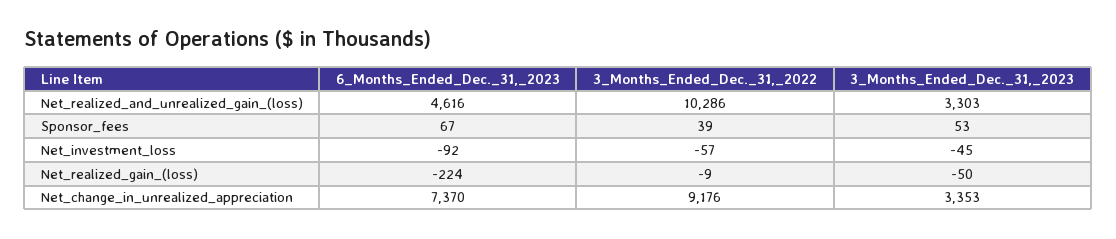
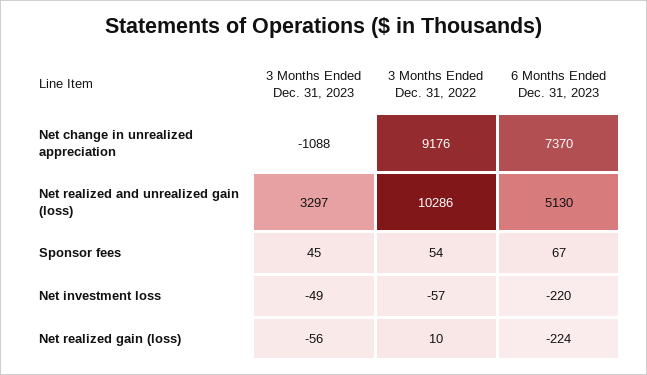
6_Months_Ended_Dec._31,_2023, Net_realized_and_unrealized_gain_(loss): 4616 -> 5130
3_Months_Ended_Dec._31,_2023, Net_realized_and_unrealized_gain_(loss): 3303 -> 3297
3_Months_Ended_Dec._31,_2022, Sponsor_fees: 39 -> 54
3_Months_Ended_Dec._31,_2023, Sponsor_fees: 53 -> 45
6_Months_Ended_Dec._31,_2023, Net_investment_loss: -92 -> -220
3_Months_Ended_Dec._31,_2023, Net_investment_loss: -45 -> -49
3_Months_Ended_Dec._31,_2022, Net_realized_gain_(loss): -9 -> 10
3_Months_Ended_Dec._31,_2023, Net_realized_gain_(loss): -50 -> -56
3_Months_Ended_Dec._31,_2023, Net_change_in_unrealized_appreciation: 3353 -> -1088

